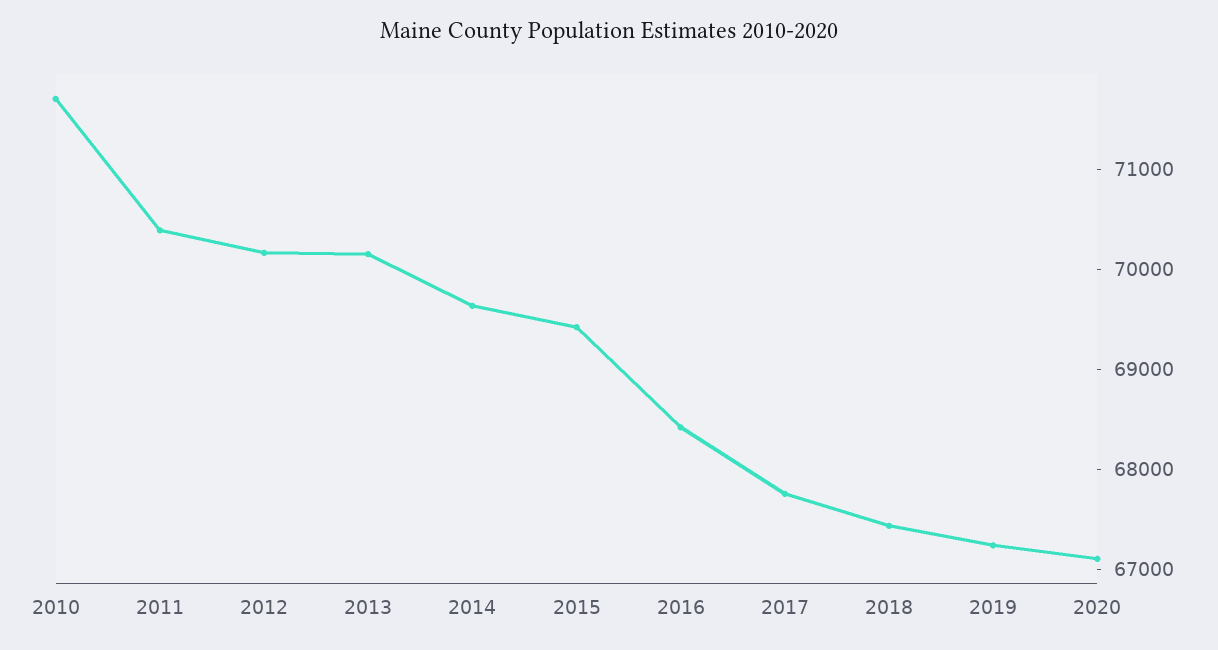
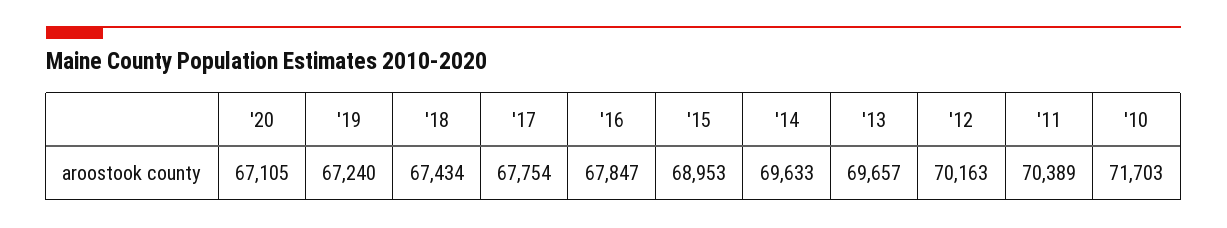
2013: 70200 -> 69657
2015: 69400 -> 68953
2016: 68400 -> 67847

